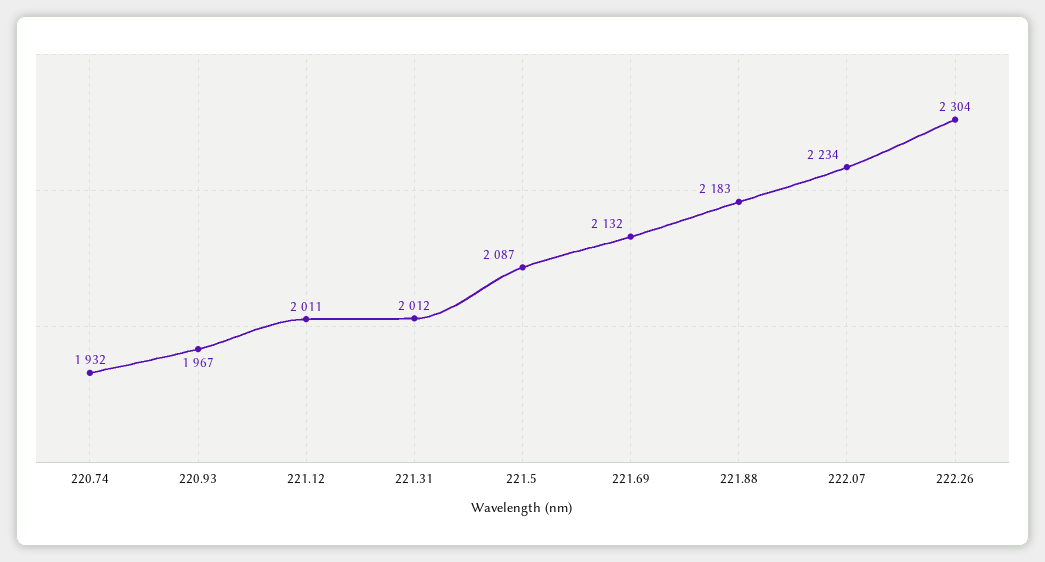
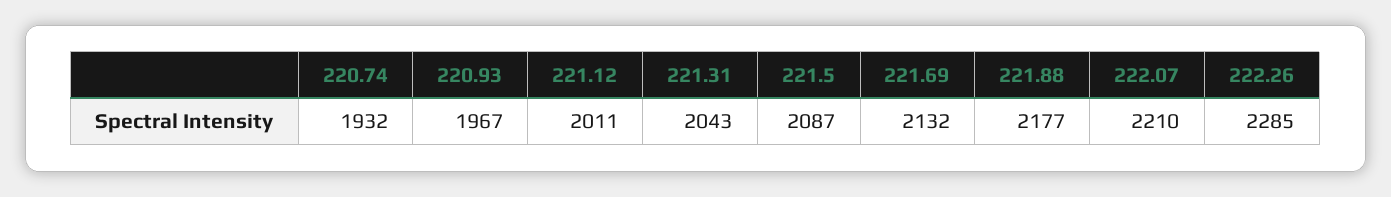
221.31: 2012 -> 2043
221.88: 2183 -> 2177
222.07: 2234 -> 2210
222.26: 2304 -> 2285

